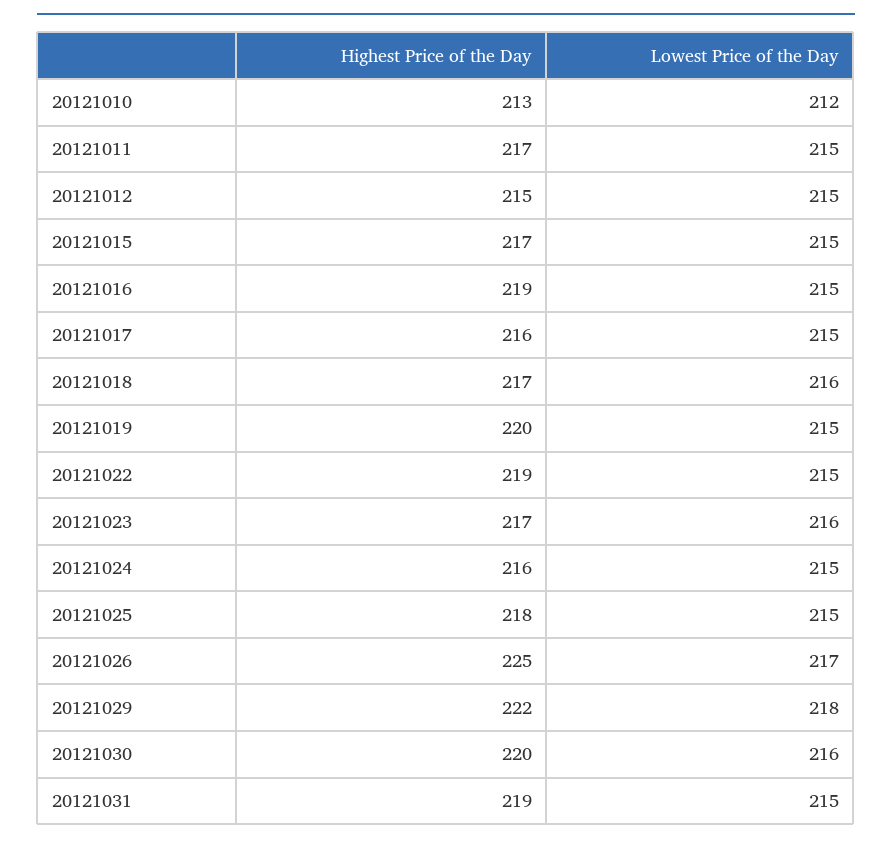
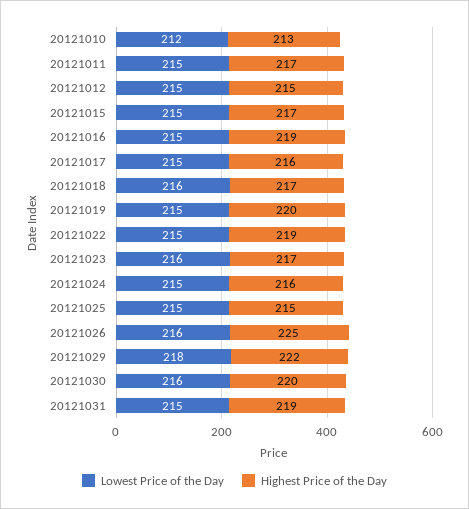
Highest Price of the Day, 20121025: 218 -> 215
Lowest Price of the Day, 20121026: 217 -> 216

